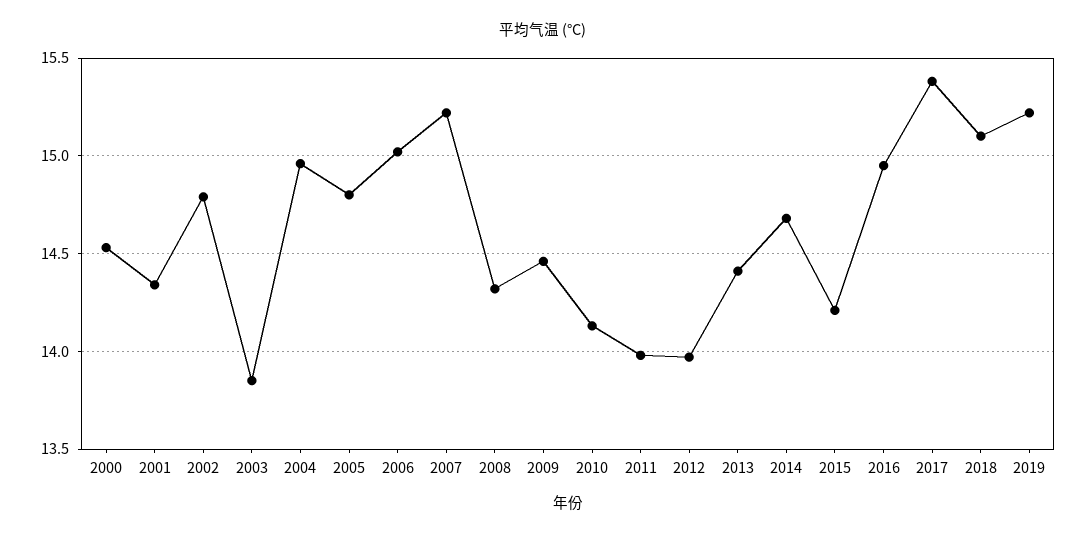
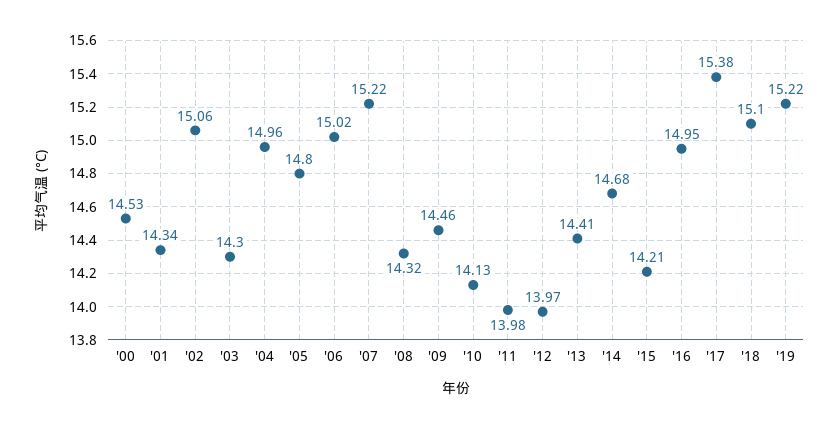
2002: 14.8 -> 15.06
2003: 13.85 -> 14.3

